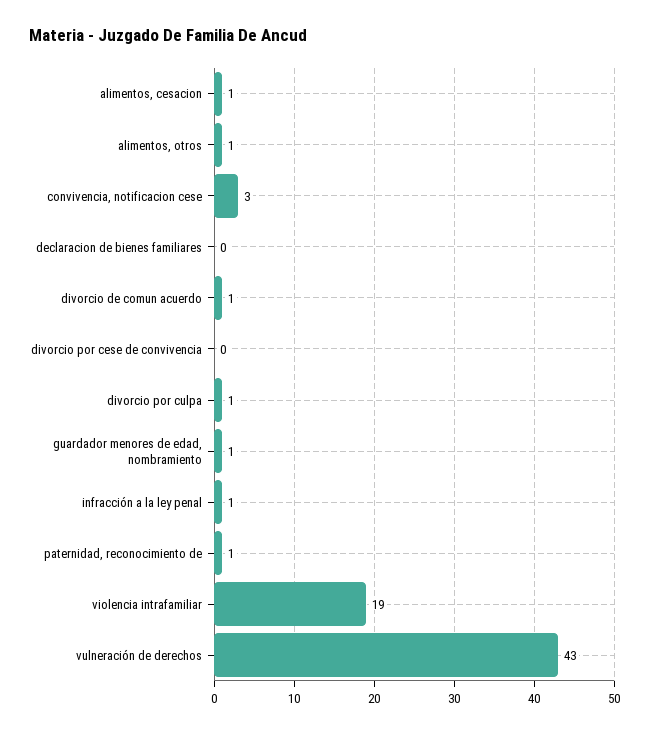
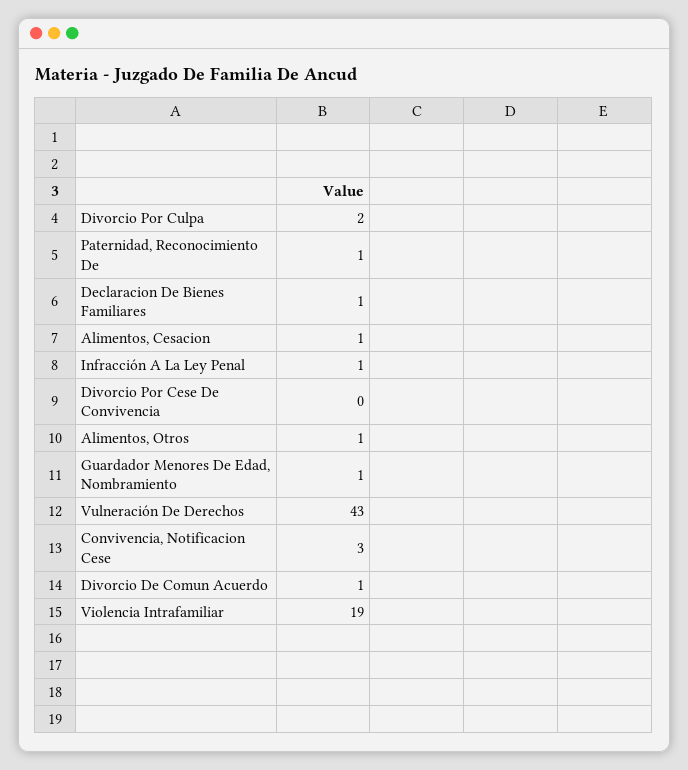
declaracion de bienes familiares: 0 -> 1
divorcio por culpa: 1 -> 2

